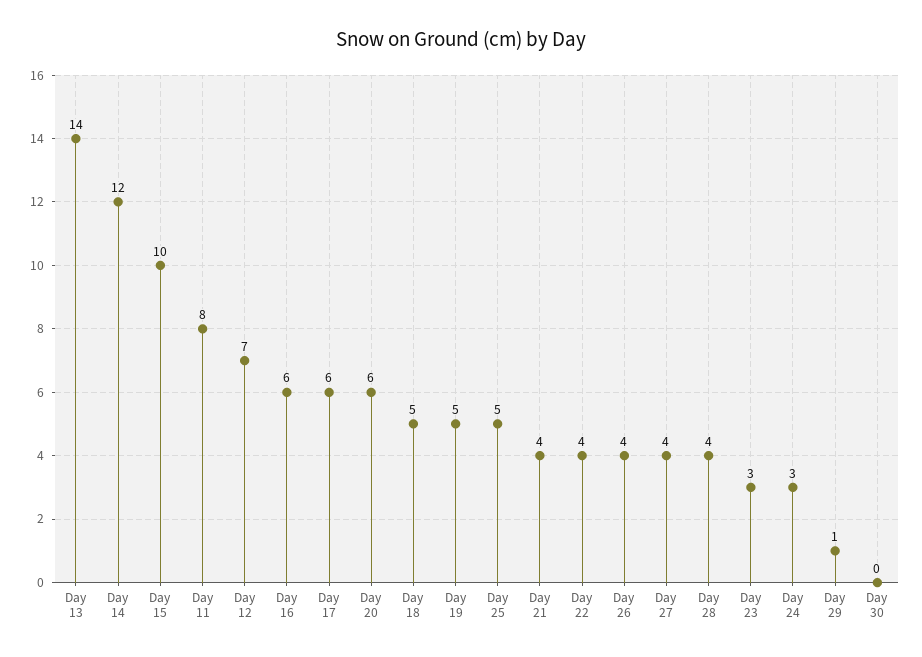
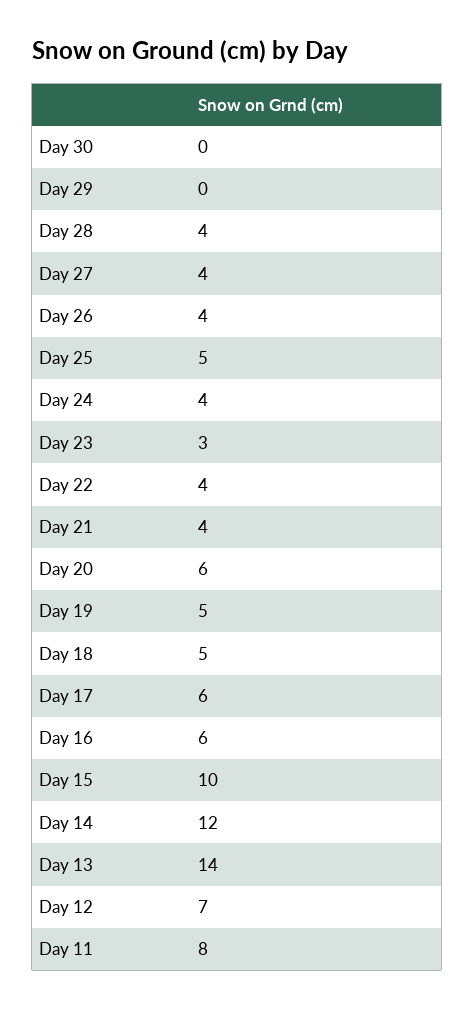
Day 24: 3 -> 4
Day 29: 1 -> 0

